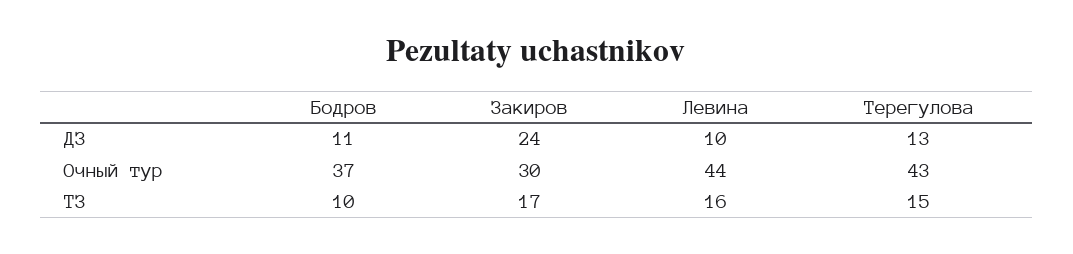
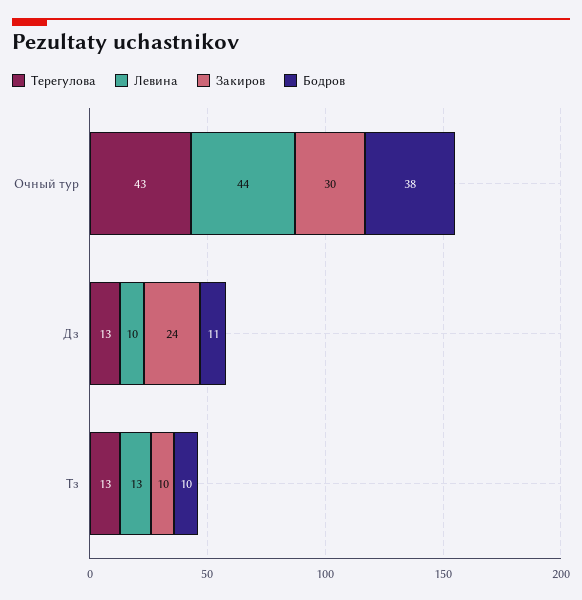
Бодров, Очный тур: 37 -> 38
Закиров, ТЗ: 17 -> 10
Левина, ТЗ: 16 -> 13
Терегулова, ТЗ: 15 -> 13

